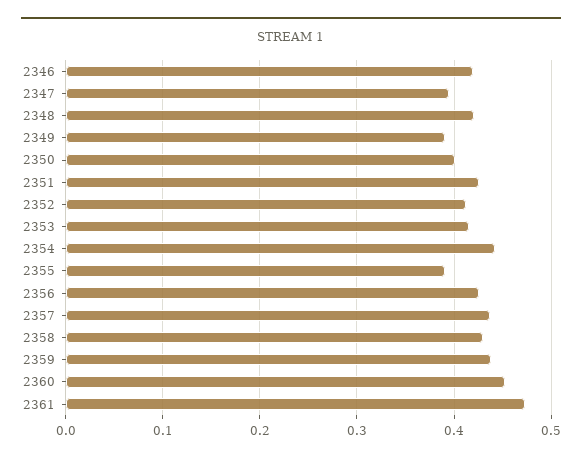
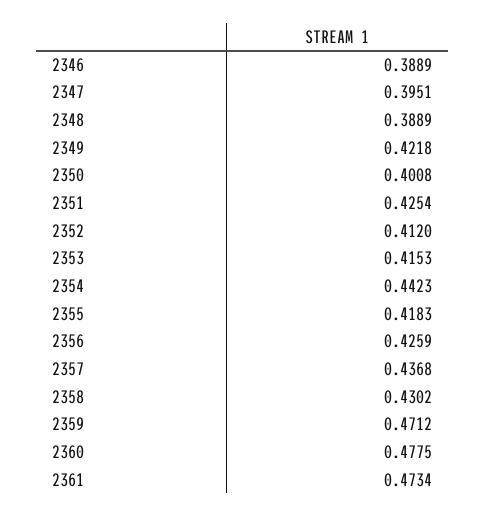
2346: 0.42 -> 0.3889
2348: 0.42 -> 0.3889
2349: 0.39 -> 0.4218
2355: 0.39 -> 0.4183
2359: 0.44 -> 0.4712
2360: 0.45 -> 0.4775

